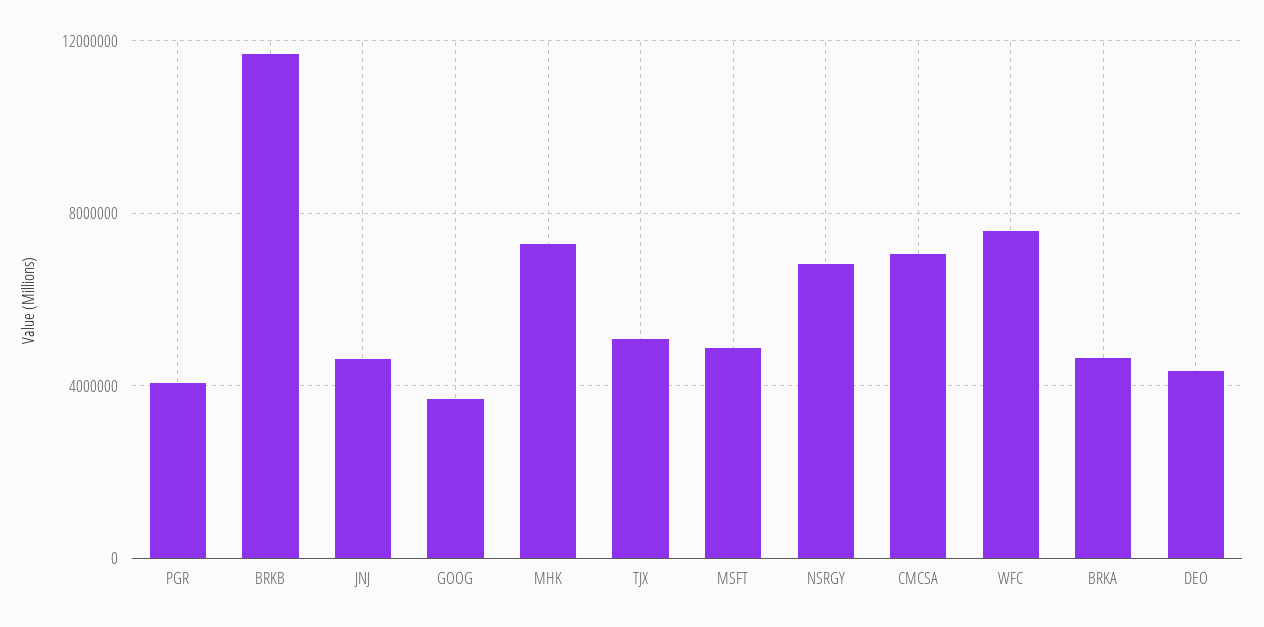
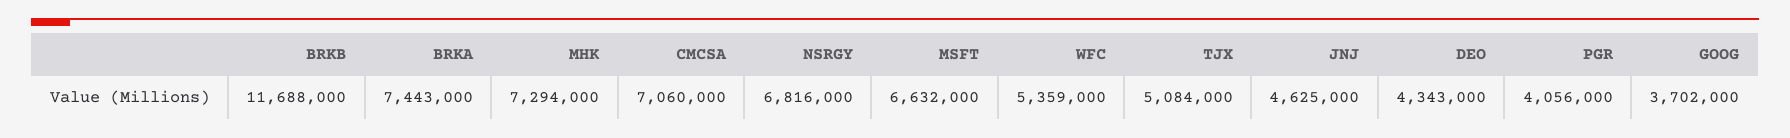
MSFT: 5000000 -> 6632000
WFC: 7500000 -> 5359000
BRKA: 4500000 -> 7443000

